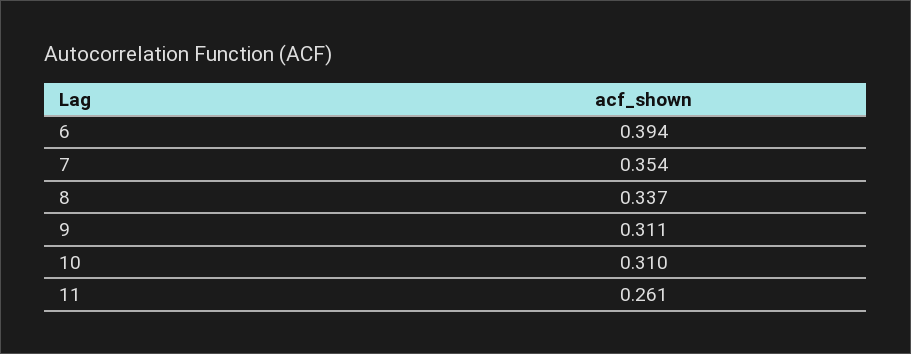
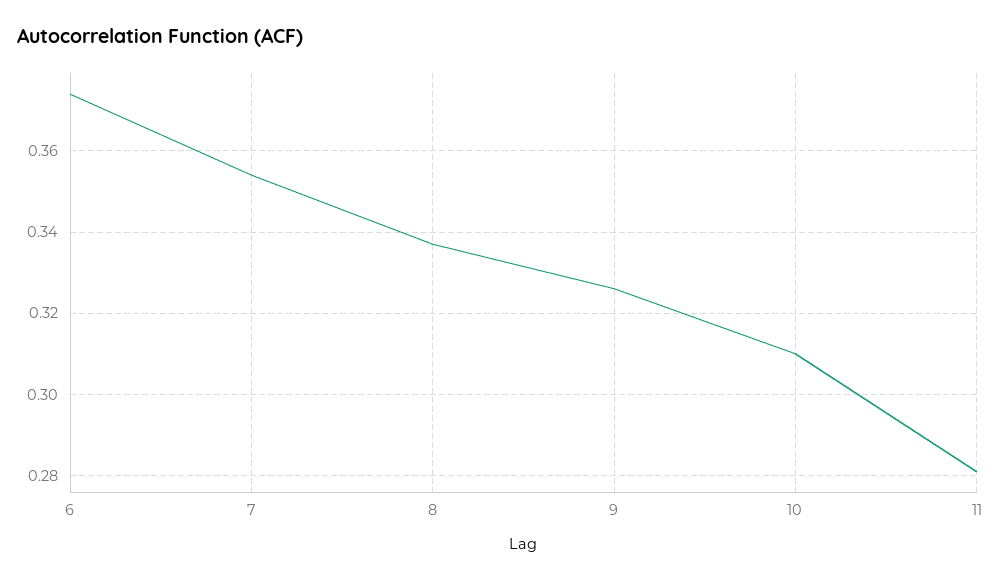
6: 0.394 -> 0.375
9: 0.311 -> 0.325
11: 0.261 -> 0.28

